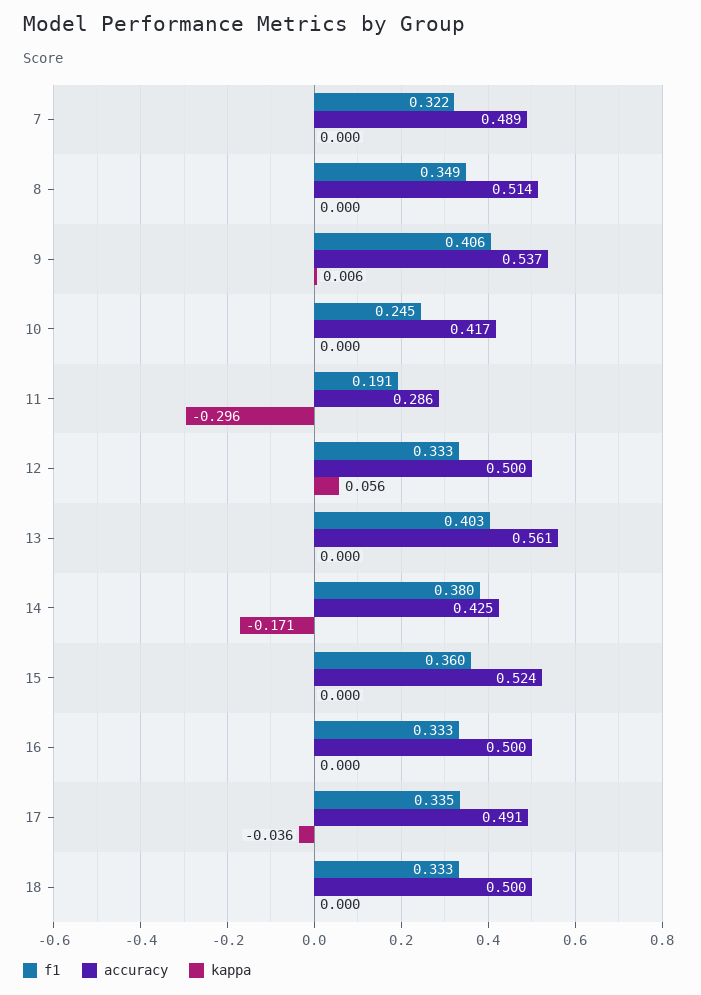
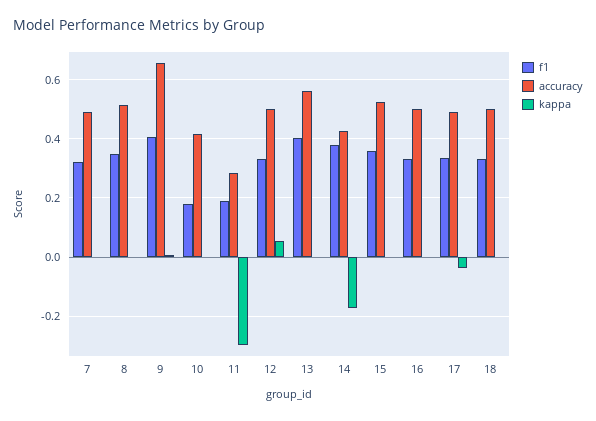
accuracy, 9: 0.537 -> 0.65
f1, 10: 0.245 -> 0.175

